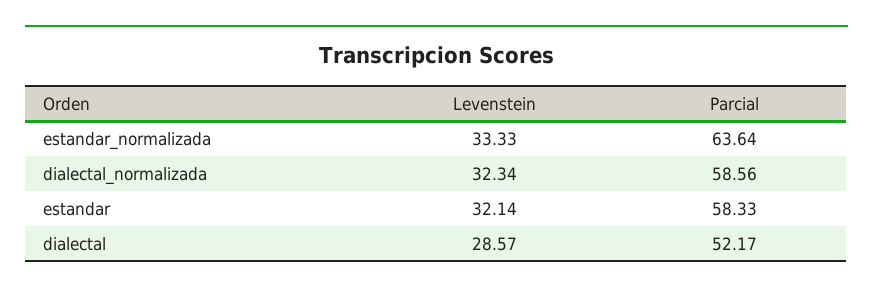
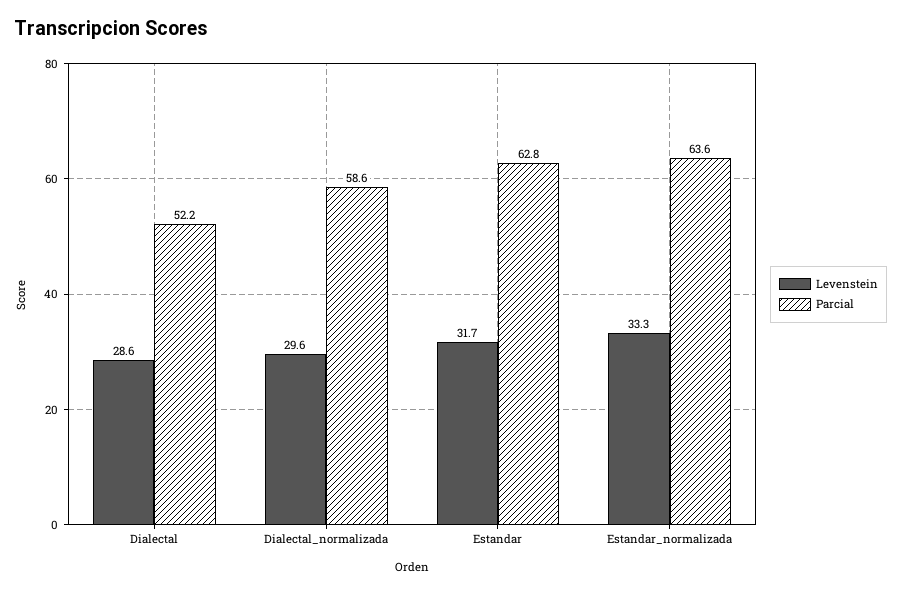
Levenstein, dialectal_normalizada: 32.34 -> 29.6
Levenstein, estandar: 32.14 -> 31.7
Parcial, estandar: 58.33 -> 62.8

